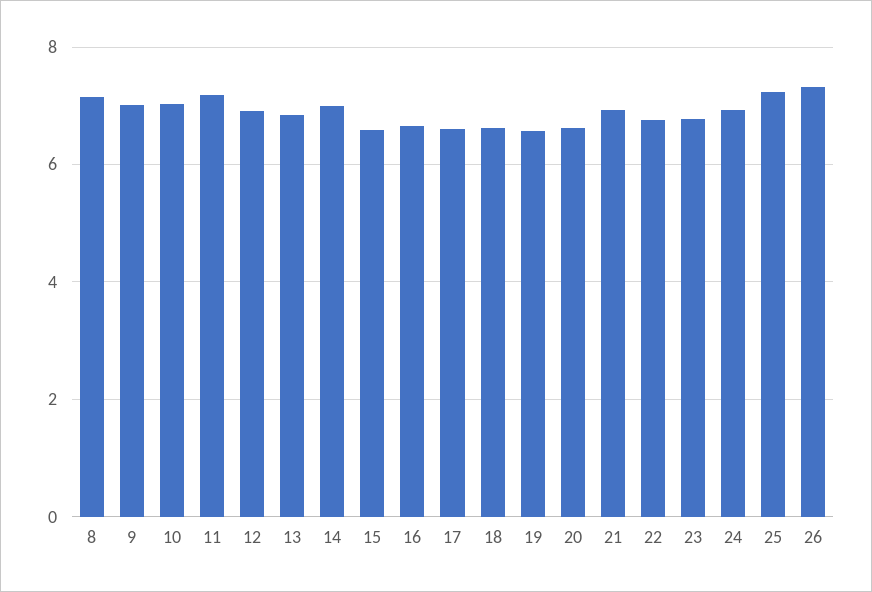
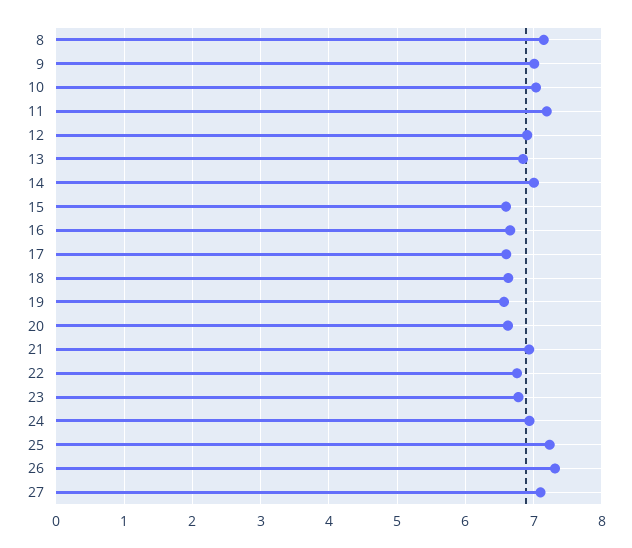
27: none -> 7.1

